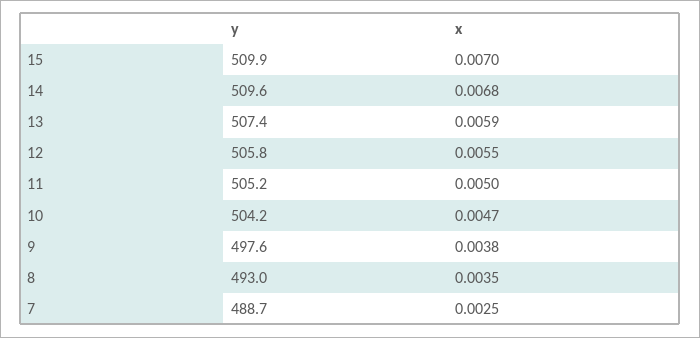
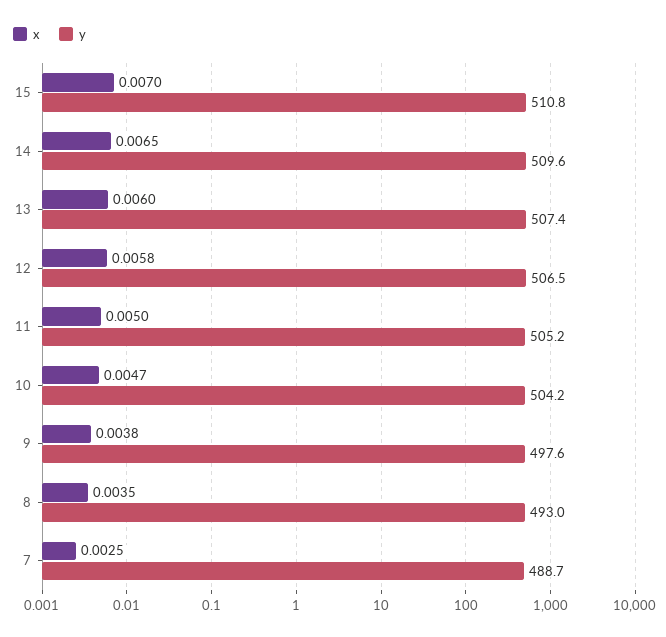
y, 15: 509.9 -> 510.8
x, 14: 0.0068 -> 0.0065
x, 13: 0.0059 -> 0.006
y, 12: 505.8 -> 506.5
x, 12: 0.0055 -> 0.0058

